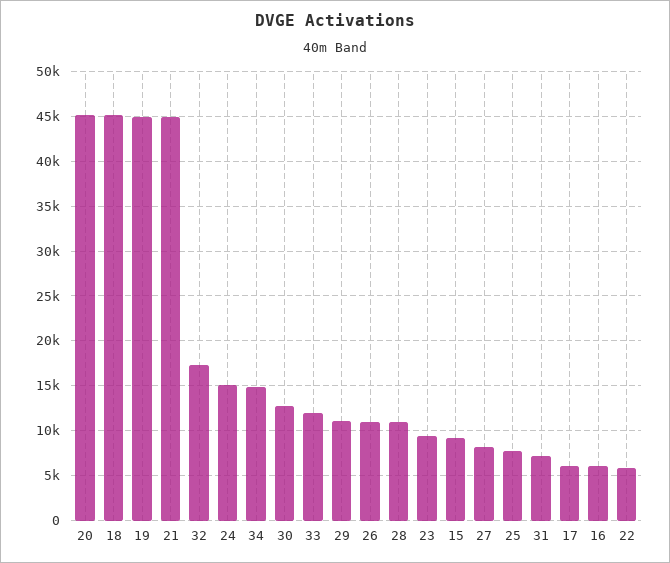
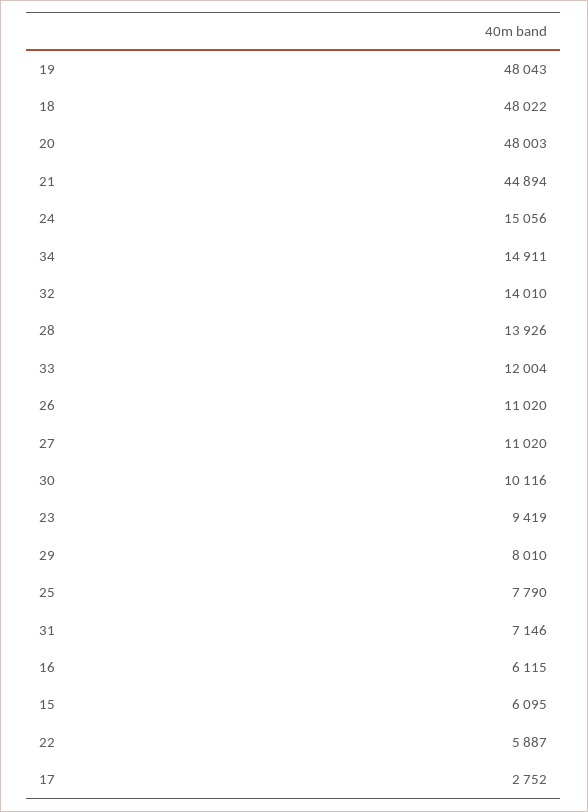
20: 45000 -> 48003
18: 45000 -> 48022
19: 45000 -> 48043
32: 17000 -> 14010
30: 13000 -> 10116
29: 11000 -> 8010
28: 11000 -> 13926
15: 9000 -> 6095
27: 8000 -> 11020
17: 6000 -> 2752

